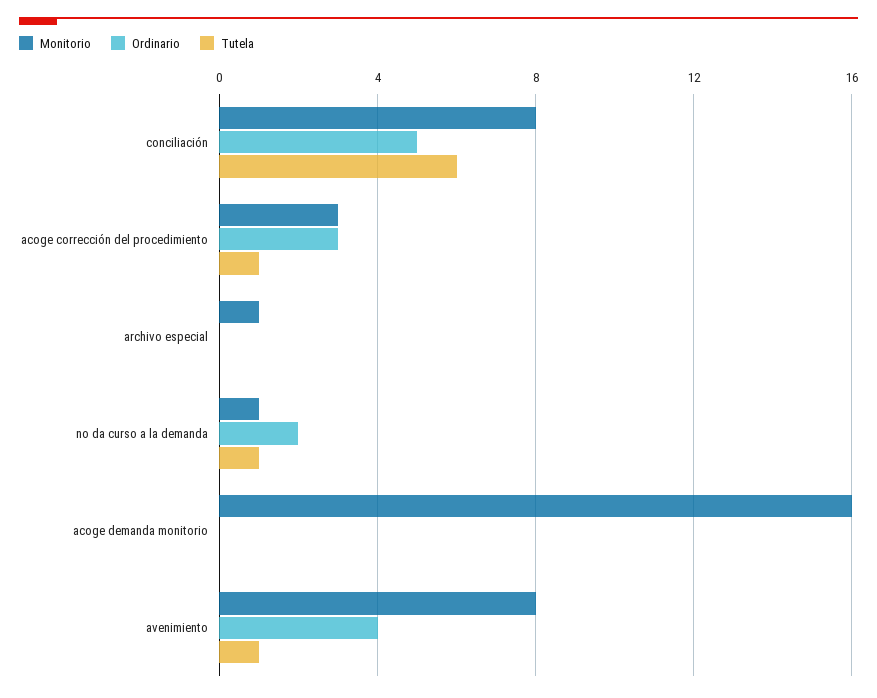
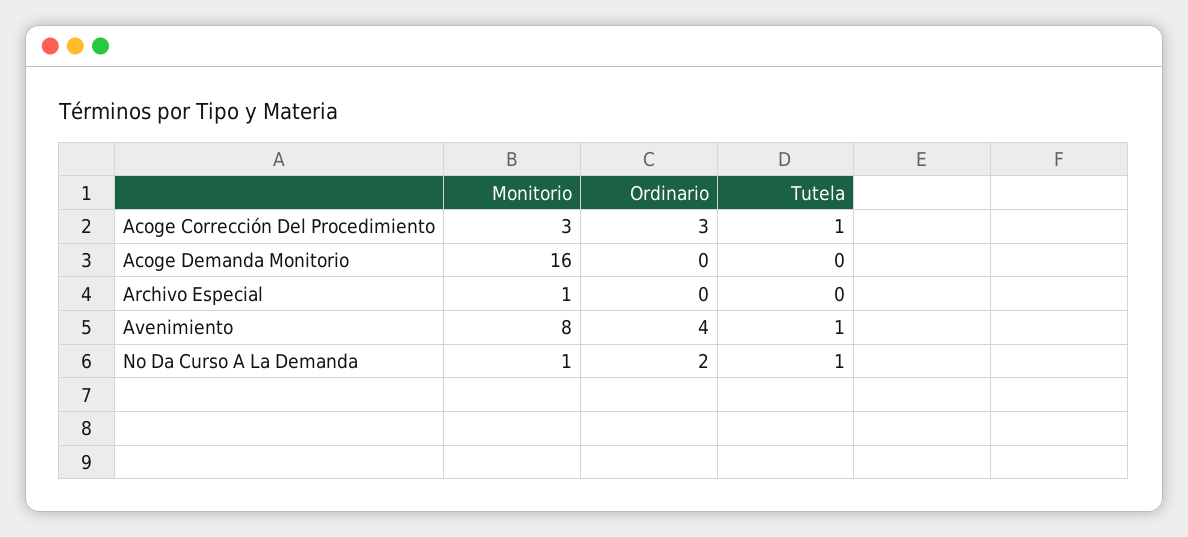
Monitorio, conciliación: 8 -> none
Ordinario, conciliación: 5 -> none
Tutela, conciliación: 6 -> none

